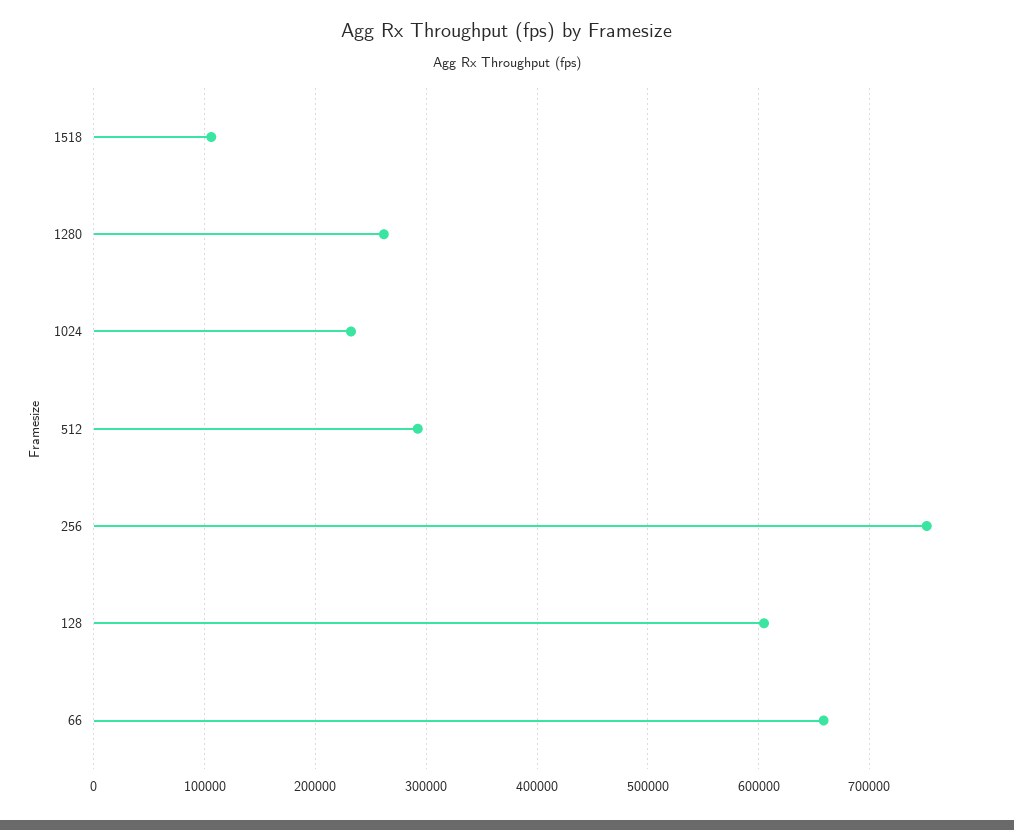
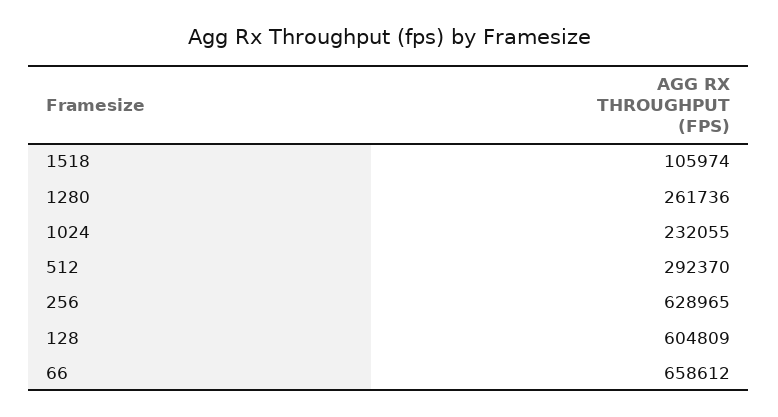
256: 750000 -> 628965

